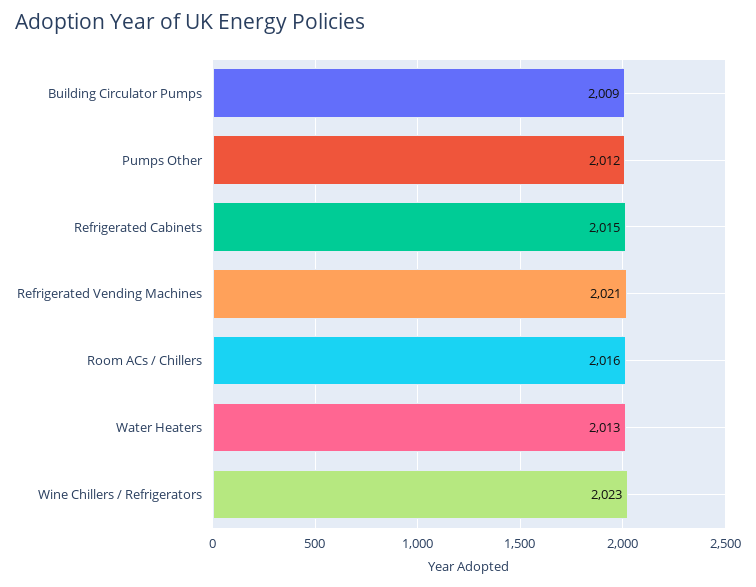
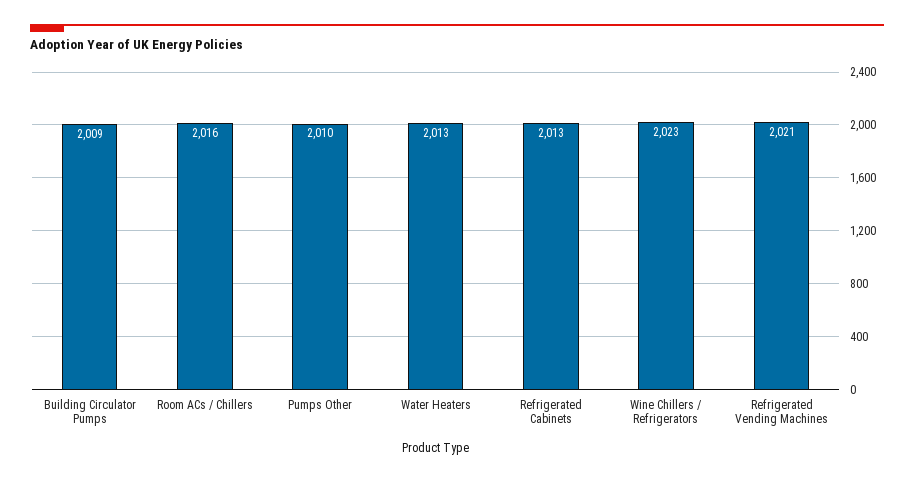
Pumps Other: 2012 -> 2010
Refrigerated Cabinets: 2015 -> 2013

